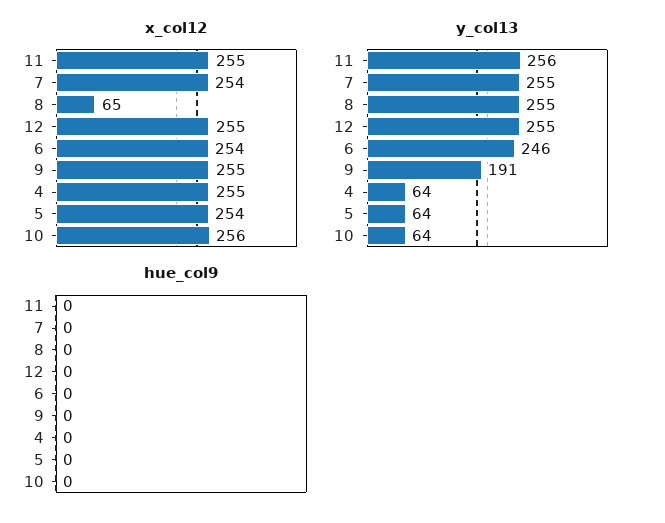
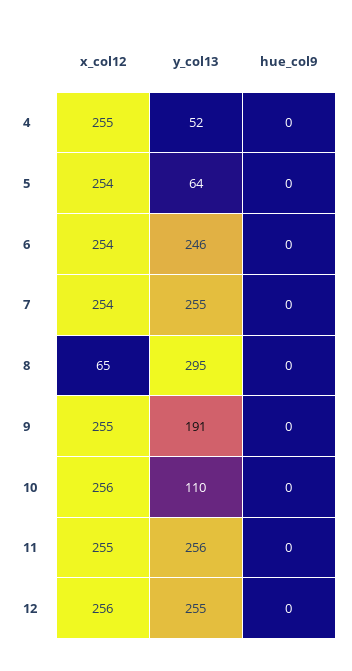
x_col12, 12: 255 -> 256
y_col13, 8: 255 -> 295
y_col13, 4: 64 -> 52
y_col13, 10: 64 -> 110

